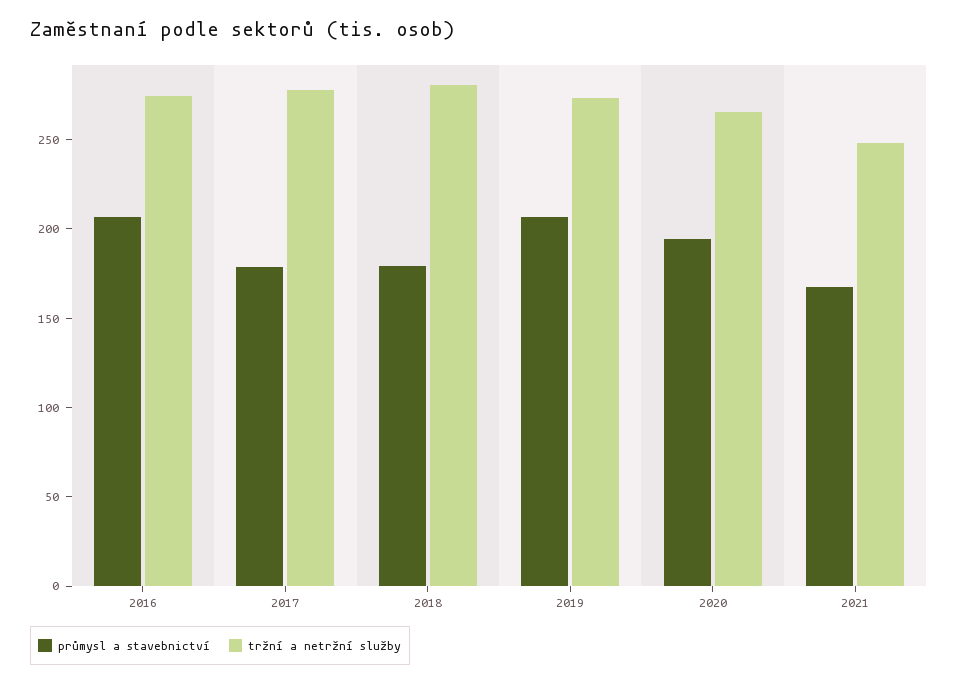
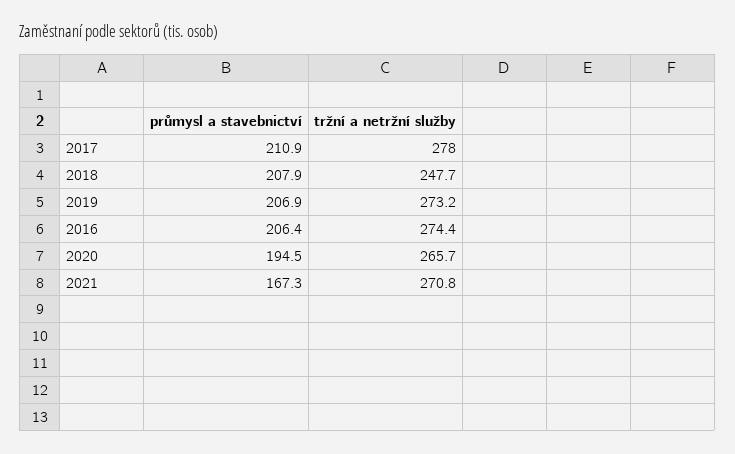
průmysl a stavebnictví, 2017: 180 -> 210.9
průmysl a stavebnictví, 2018: 180 -> 207.9
tržní a netržní služby, 2018: 280 -> 247.7
tržní a netržní služby, 2021: 250 -> 270.8

